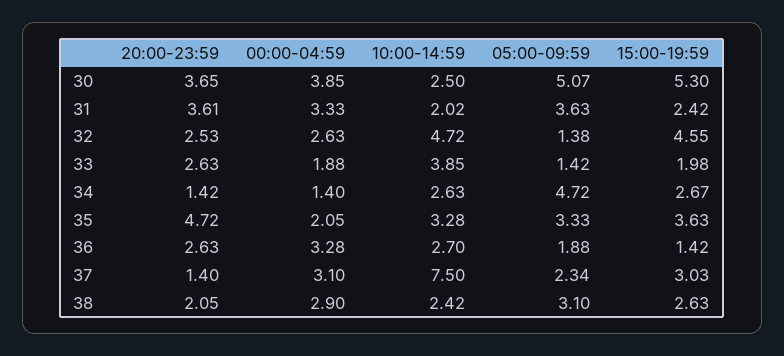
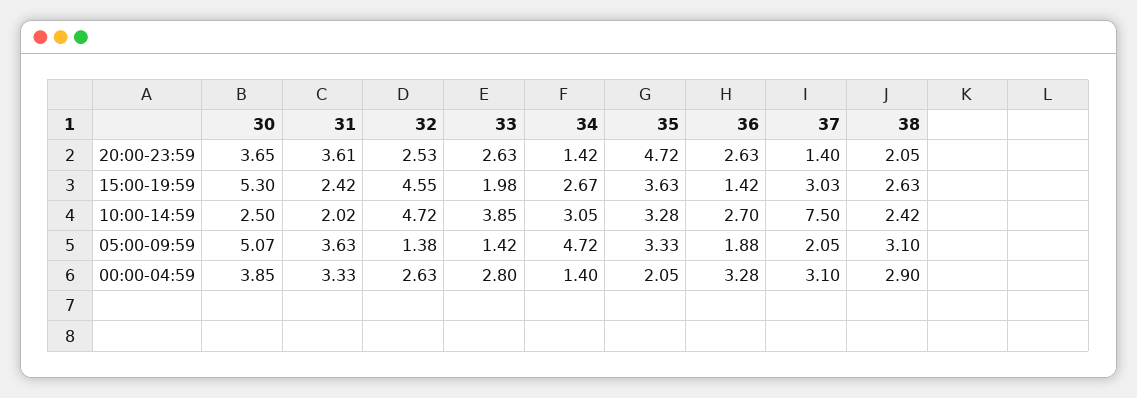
00:00-04:59, 33: 1.88 -> 2.8
10:00-14:59, 34: 2.63 -> 3.05
05:00-09:59, 37: 2.34 -> 2.05

